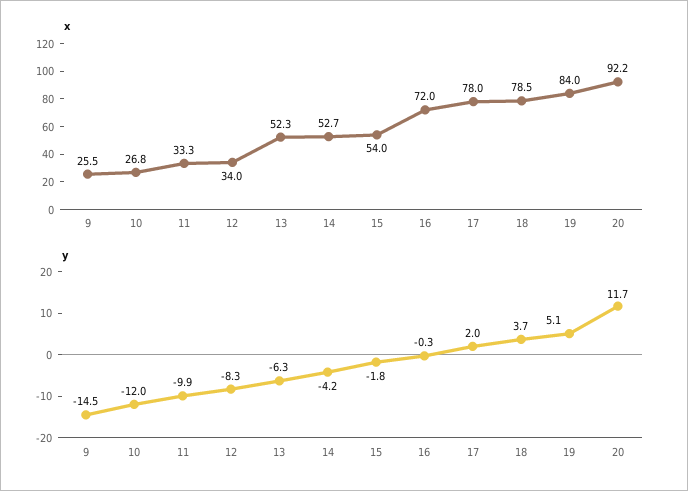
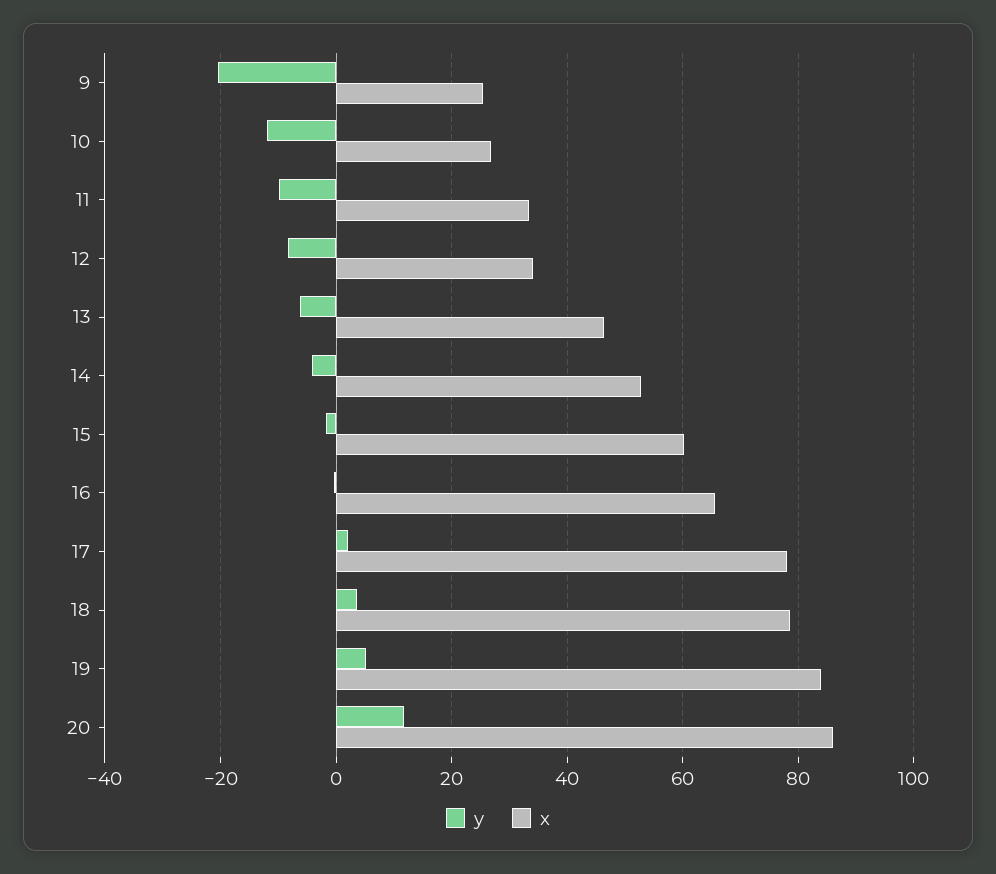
x, 13: 52.3 -> 46
x, 15: 54 -> 60
x, 16: 72 -> 66
x, 20: 92.2 -> 86
y, 9: -14.5 -> -20

